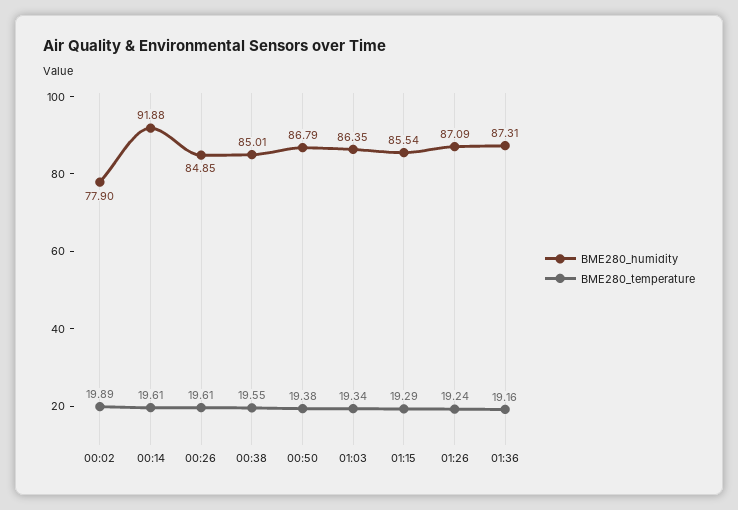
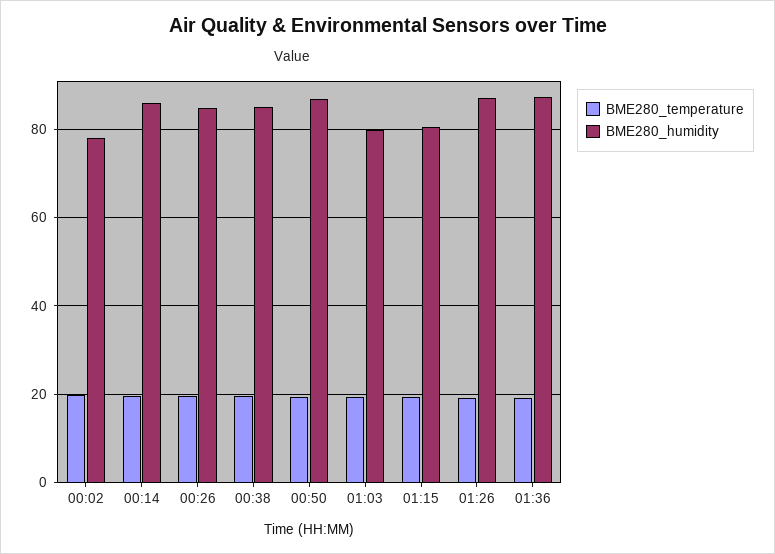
BME280_humidity, 00:14: 91.88 -> 86
BME280_humidity, 01:03: 86.35 -> 80
BME280_humidity, 01:15: 85.54 -> 80

